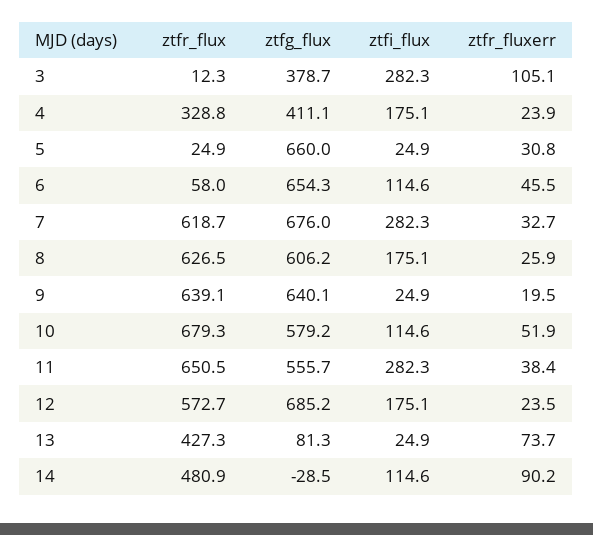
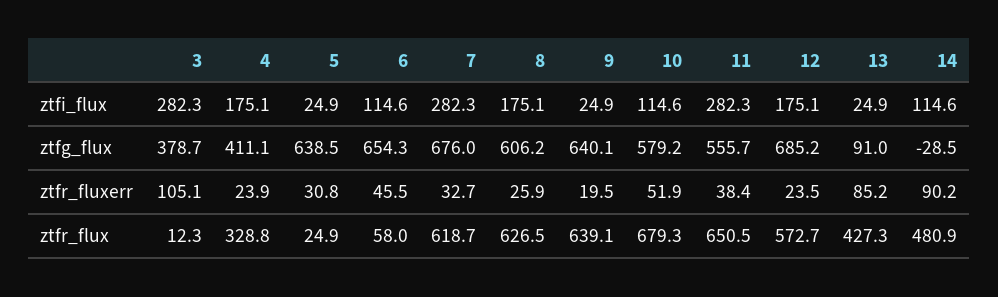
ztfg_flux, 5: 660 -> 638.5
ztfg_flux, 13: 81.3 -> 91
ztfr_fluxerr, 13: 73.7 -> 85.2

